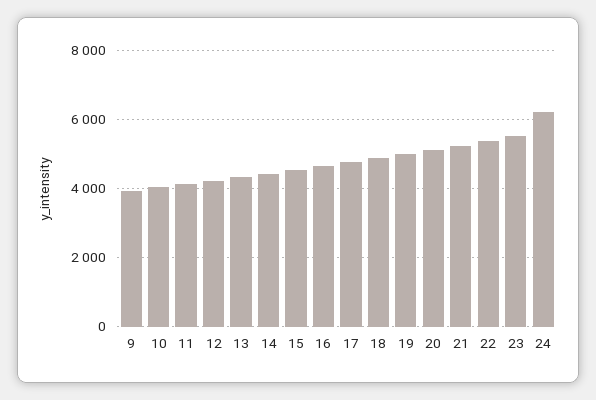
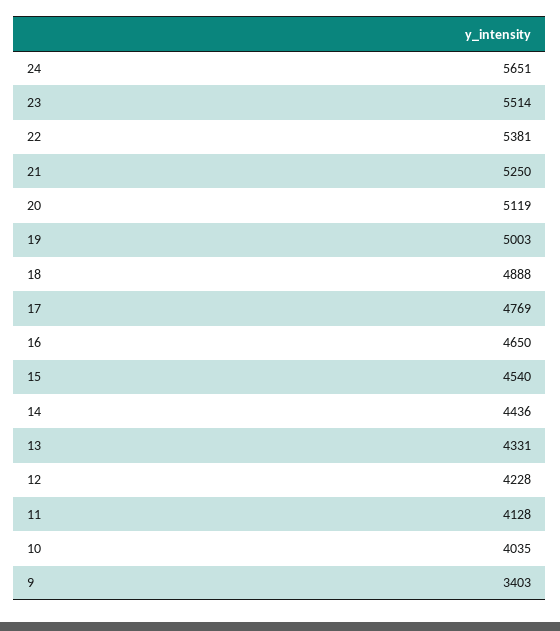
9: 4000 -> 3403
24: 6200 -> 5651

